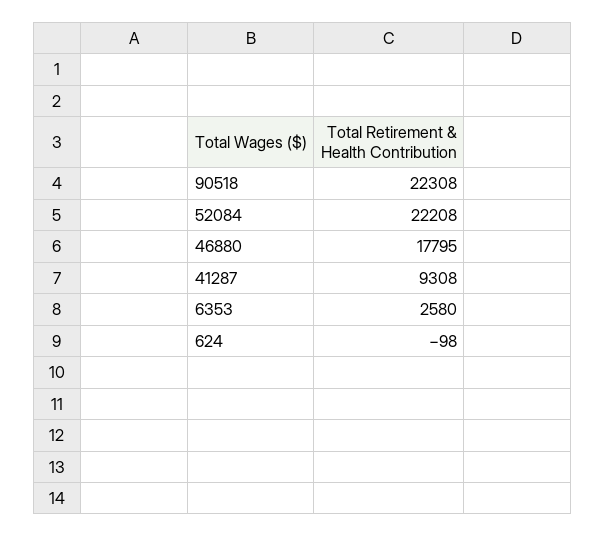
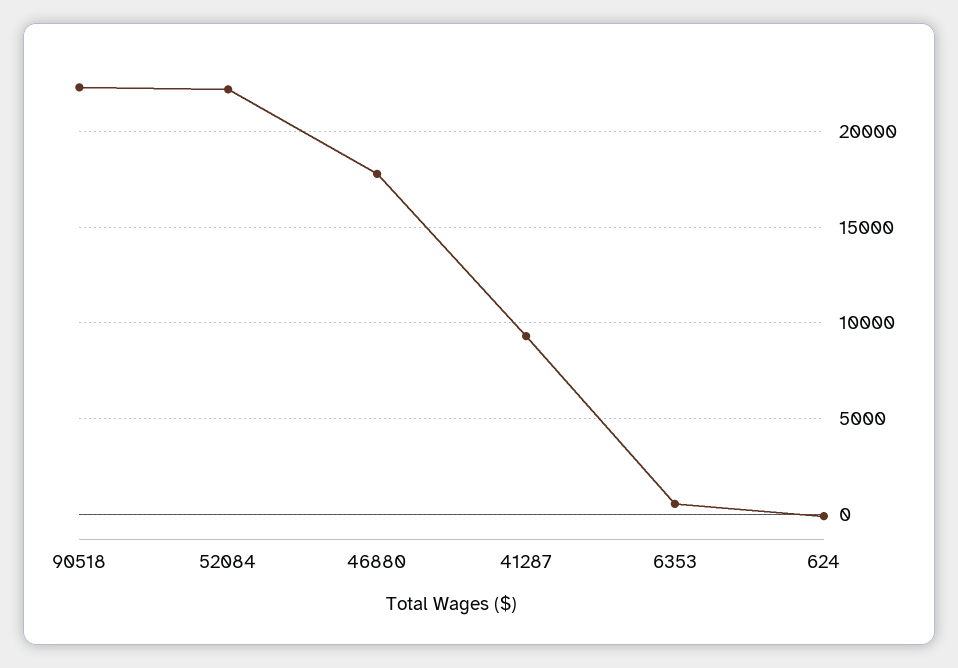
6353: 2580 -> 500

